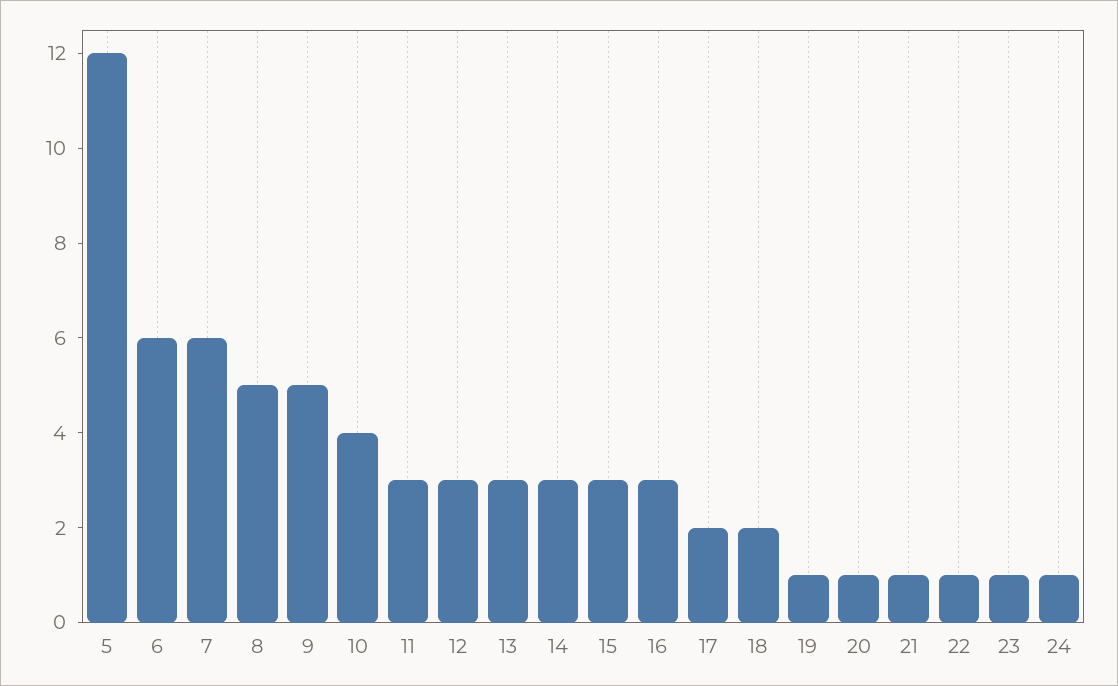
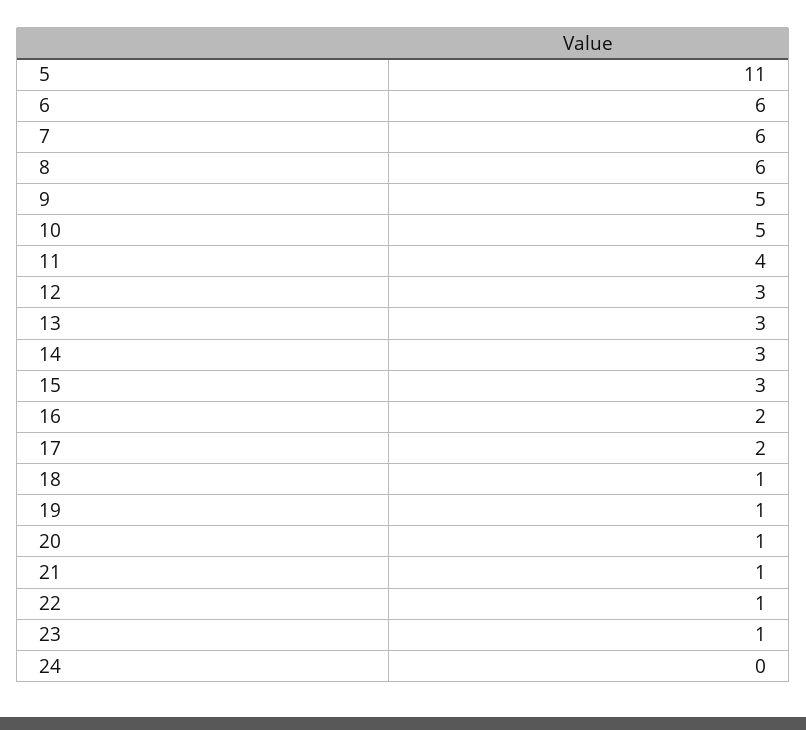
5: 12 -> 11
8: 5 -> 6
10: 4 -> 5
11: 3 -> 4
16: 3 -> 2
18: 2 -> 1
24: 1 -> 0

